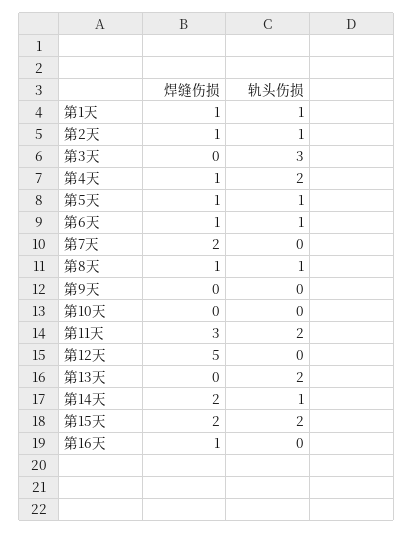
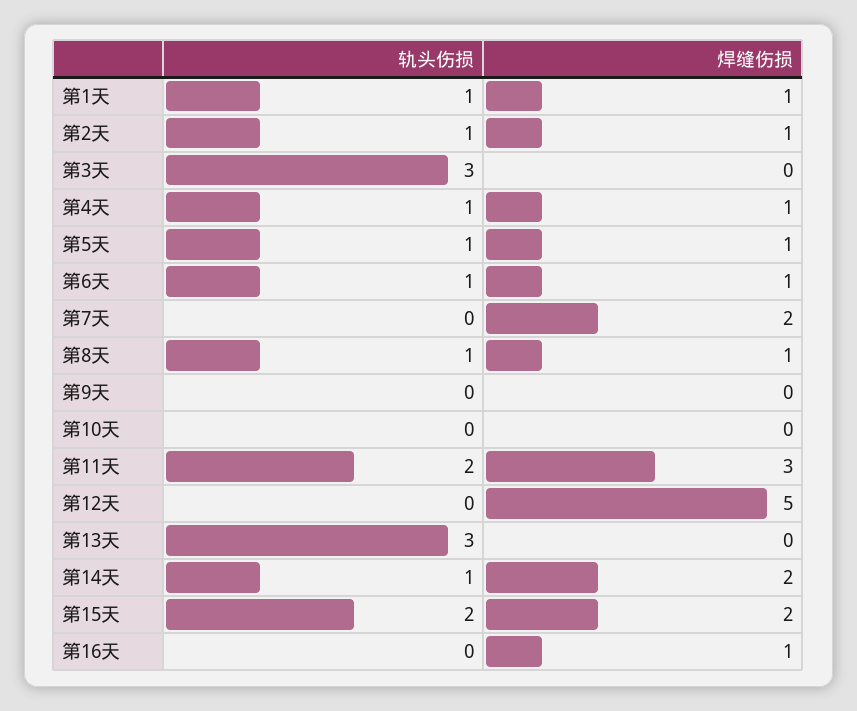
轨头伤损, 第4天: 2 -> 1
轨头伤损, 第13天: 2 -> 3

